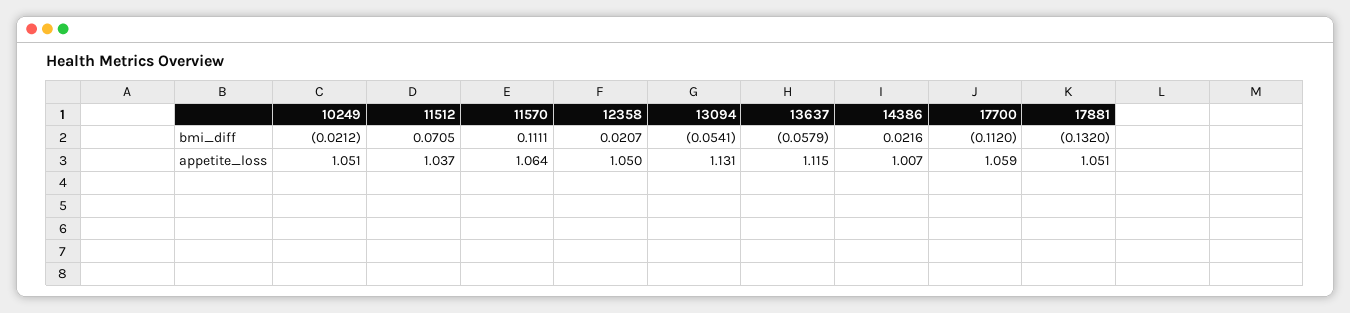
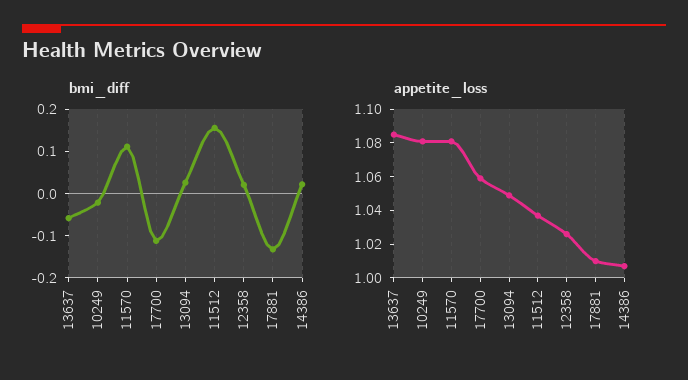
bmi_diff, 11512: 0.0705 -> 0.16
bmi_diff, 13094: -0.0541 -> 0.02
appetite_loss, 10249: 1.051 -> 1.08
appetite_loss, 11570: 1.064 -> 1.08
appetite_loss, 12358: 1.05 -> 1.025
appetite_loss, 13094: 1.131 -> 1.05
appetite_loss, 13637: 1.115 -> 1.085
appetite_loss, 17881: 1.051 -> 1.01

